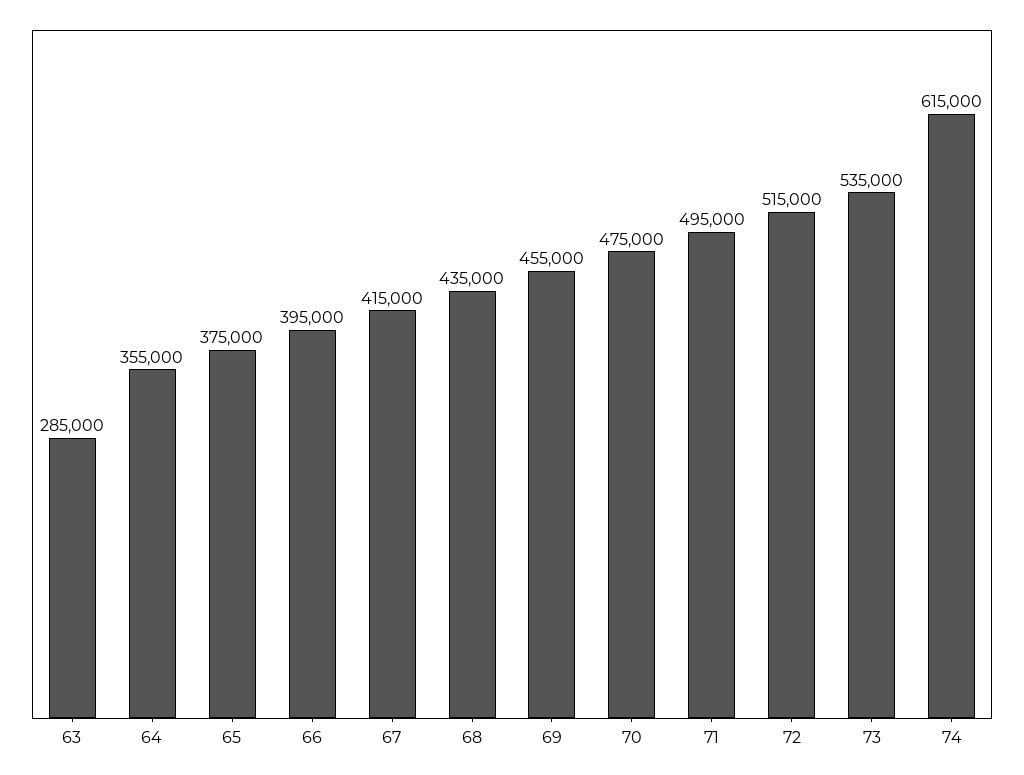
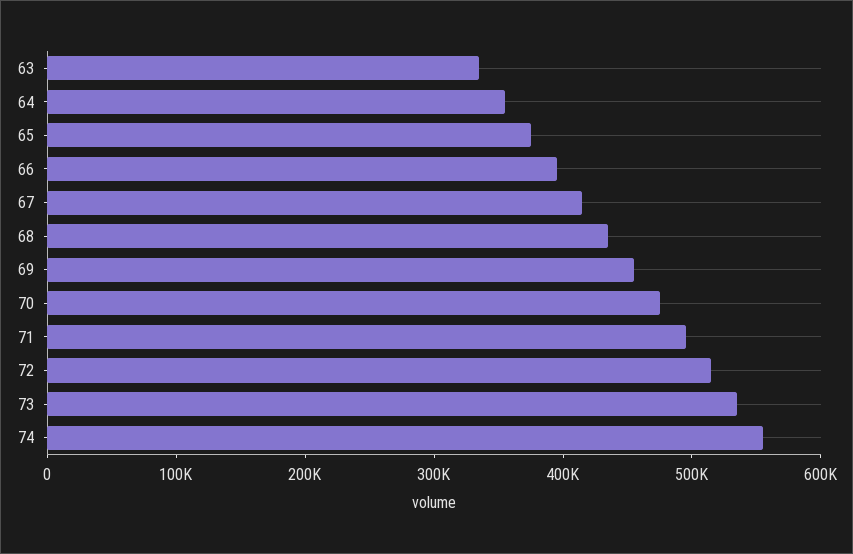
63: 285000 -> 340000
74: 615000 -> 560000

